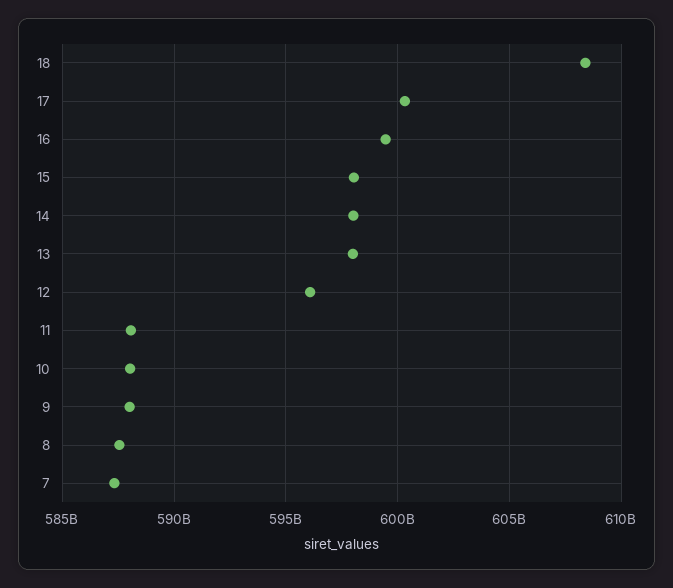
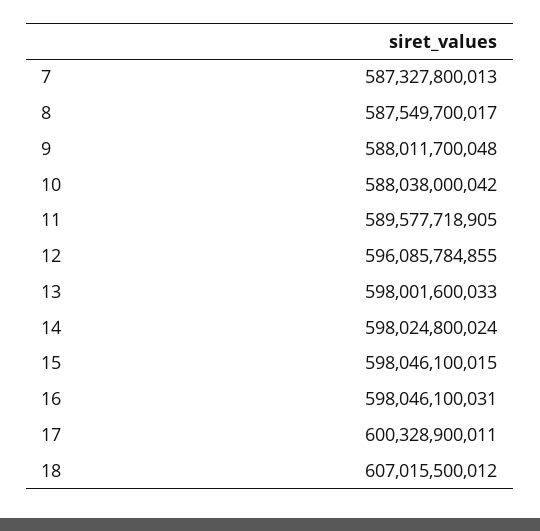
18: 608500000000 -> 607015500012
16: 599500000000 -> 598046100031
11: 588000000000 -> 589577718905

